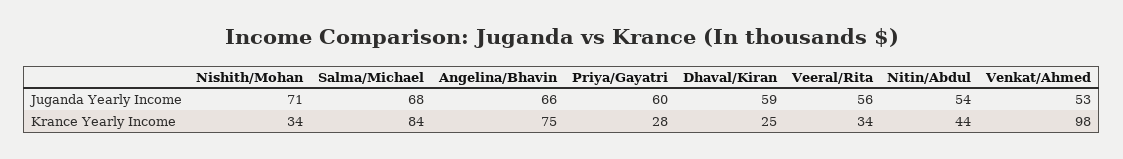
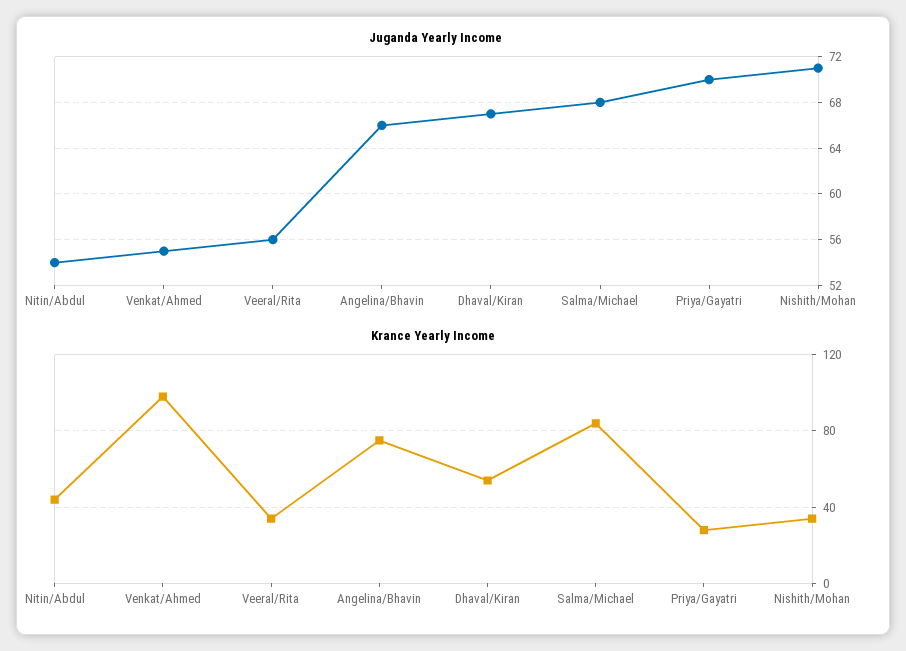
Juganda Yearly Income, Priya/Gayatri: 60 -> 70
Juganda Yearly Income, Dhaval/Kiran: 59 -> 67
Juganda Yearly Income, Venkat/Ahmed: 53 -> 55
Krance Yearly Income, Dhaval/Kiran: 25 -> 55

